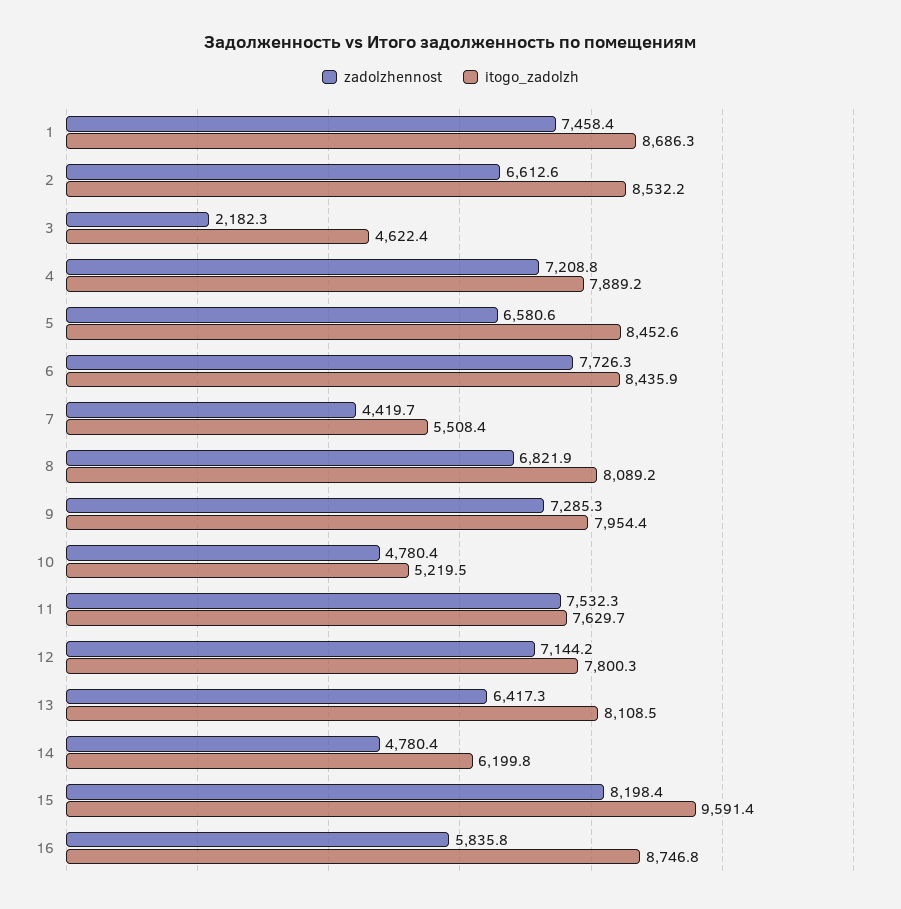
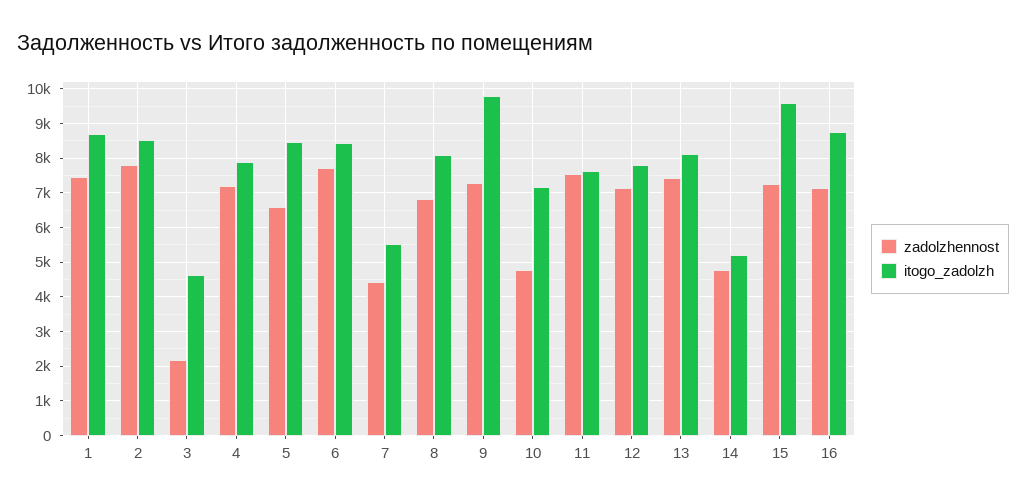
zadolzhennost, 2: 6612.6 -> 7800
itogo_zadolzh, 9: 7954.4 -> 9800
itogo_zadolzh, 10: 5219.5 -> 7200
zadolzhennost, 13: 6417.3 -> 7400
itogo_zadolzh, 14: 6199.8 -> 5200
zadolzhennost, 15: 8198.4 -> 7200
zadolzhennost, 16: 5835.8 -> 7200

